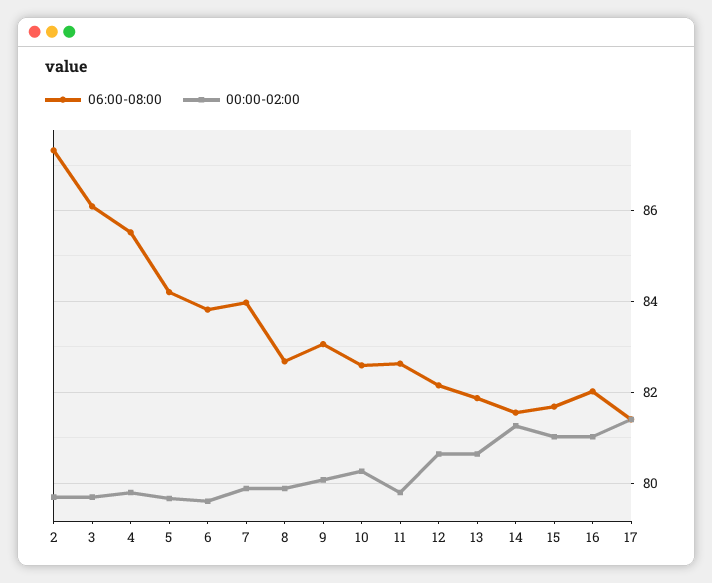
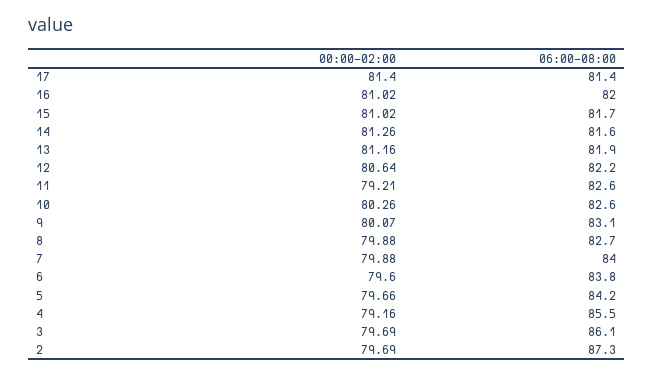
00:00-02:00, 4: 79.8 -> 79.16
00:00-02:00, 11: 79.8 -> 79.21
00:00-02:00, 13: 80.6 -> 81.16

